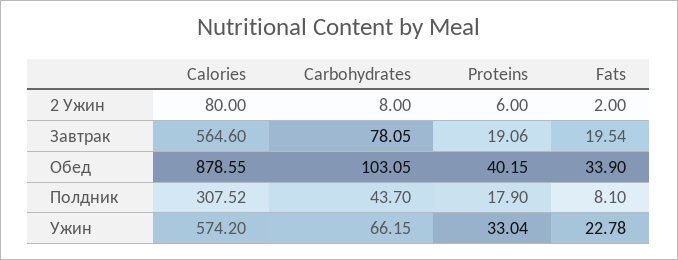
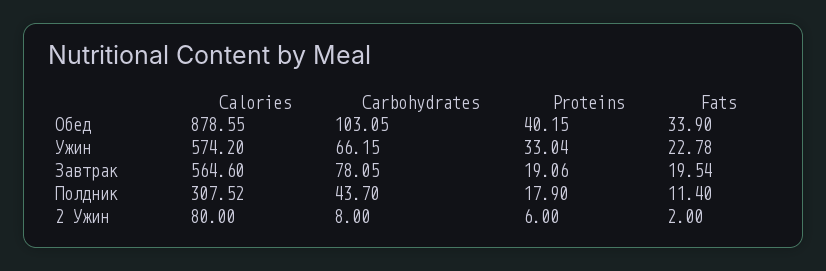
Fats, Полдник: 8.1 -> 11.4

